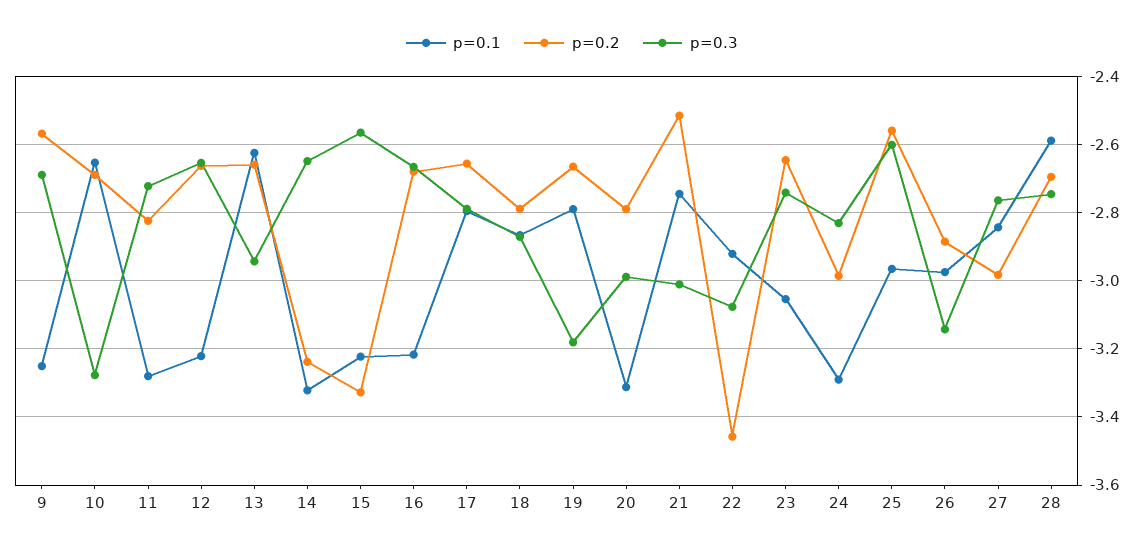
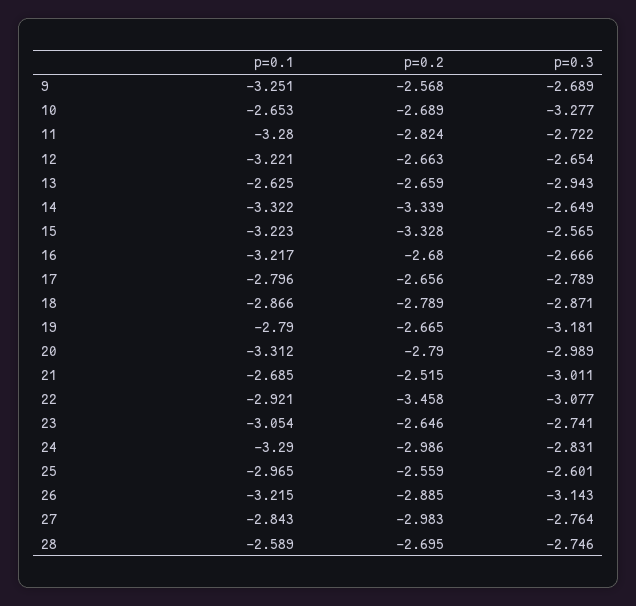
p=0.2, 14: -3.24 -> -3.339
p=0.1, 21: -2.74 -> -2.685
p=0.1, 26: -2.98 -> -3.215

